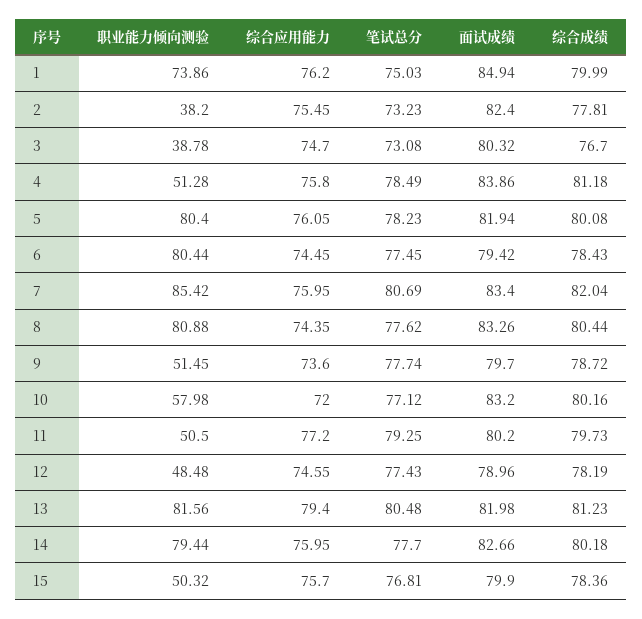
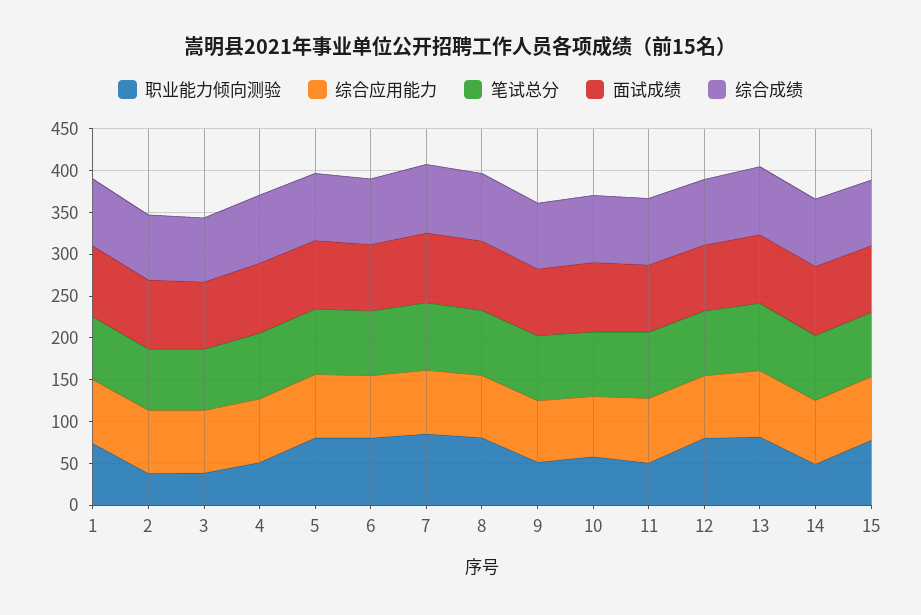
职业能力倾向测验, 12: 48.48 -> 80
职业能力倾向测验, 14: 79.44 -> 50
职业能力倾向测验, 15: 50.32 -> 80

